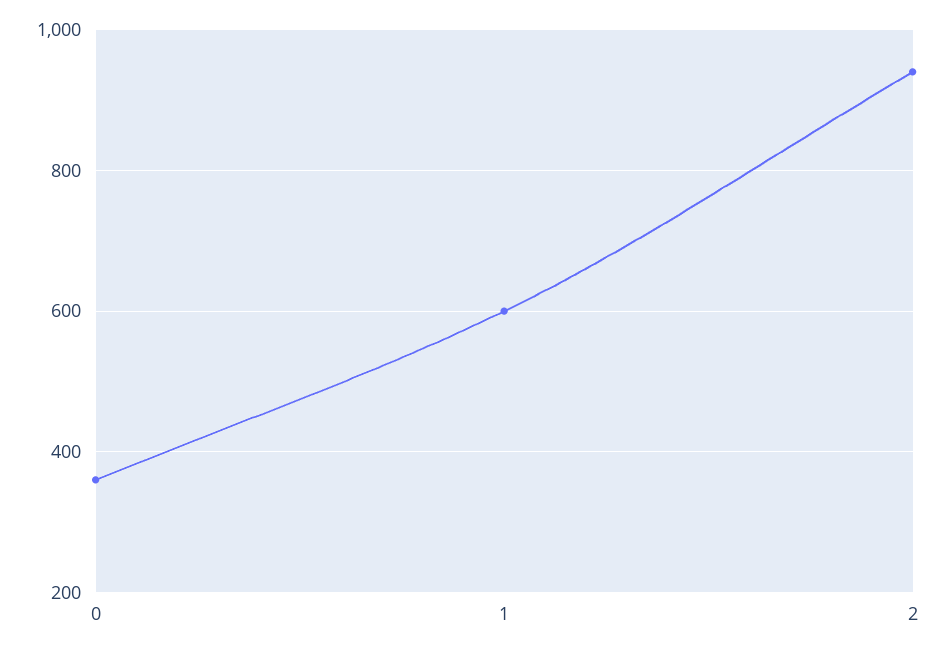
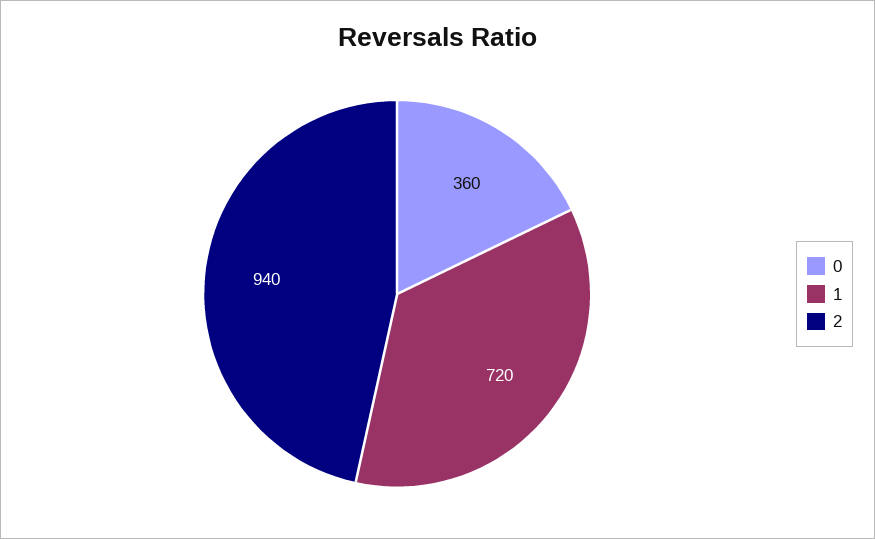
1: 600 -> 720

